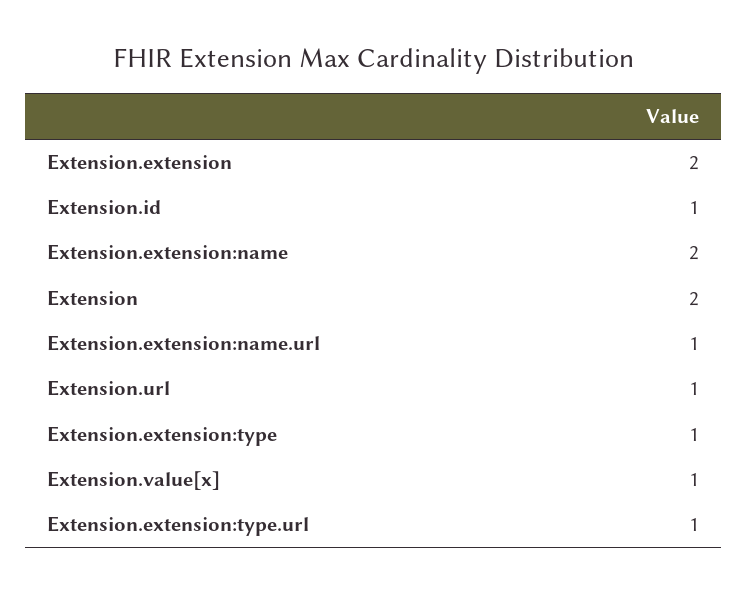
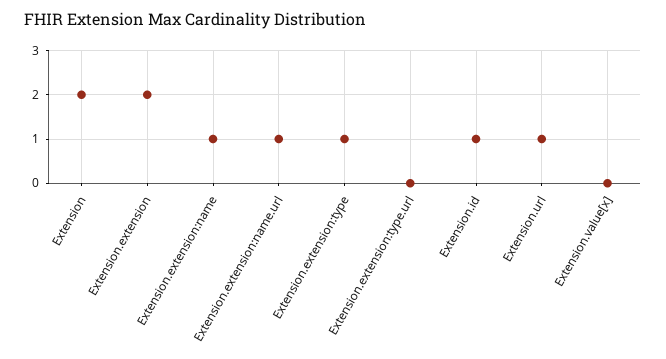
Extension.extension:name: 2 -> 1
Extension.value[x]: 1 -> 0
Extension.extension:type.url: 1 -> 0

